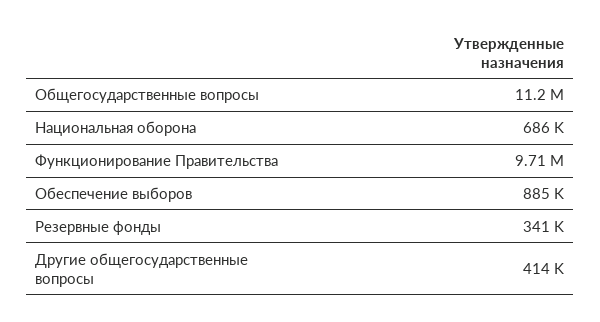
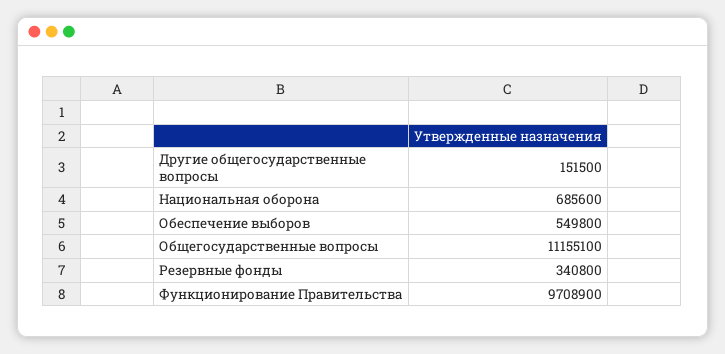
Обеспечение выборов: 885000 -> 549800
Другие общегосударственные вопросы: 414000 -> 151500

